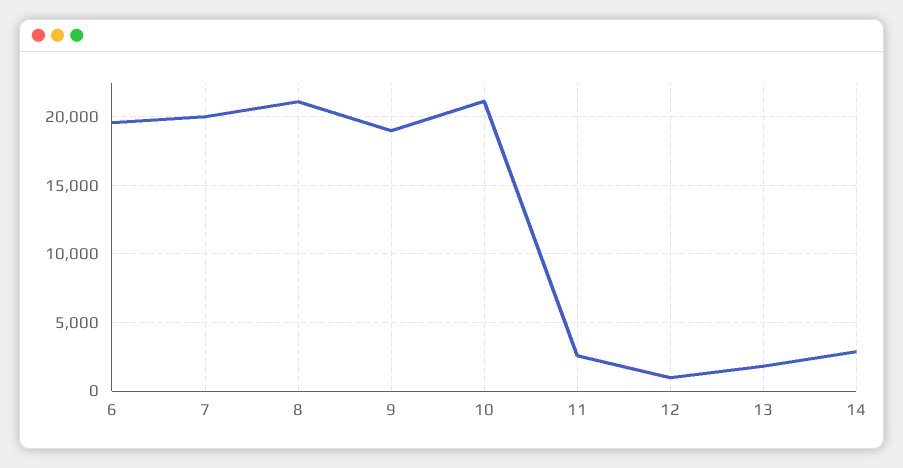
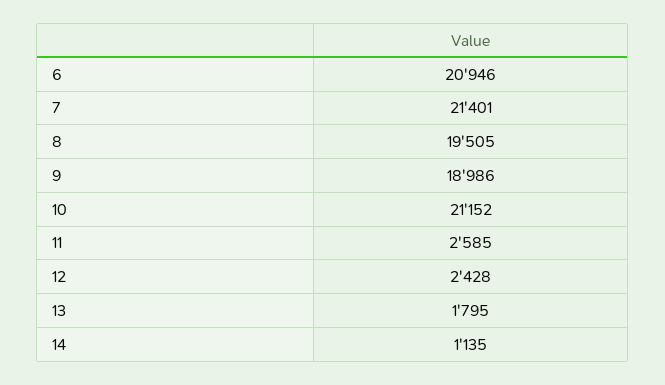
6: 19500 -> 20946
7: 20000 -> 21401
8: 21000 -> 19505
12: 1000 -> 2428
14: 3000 -> 1135

